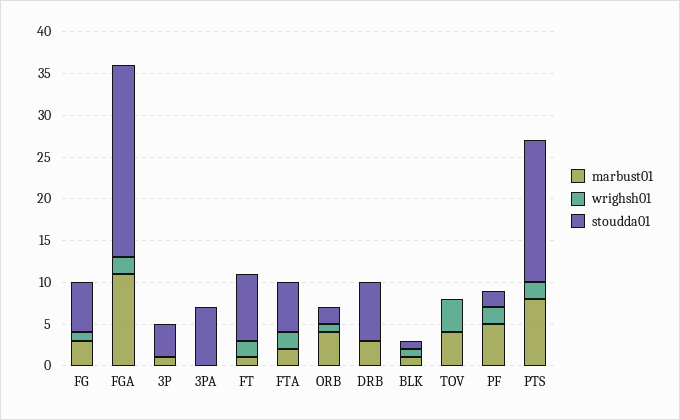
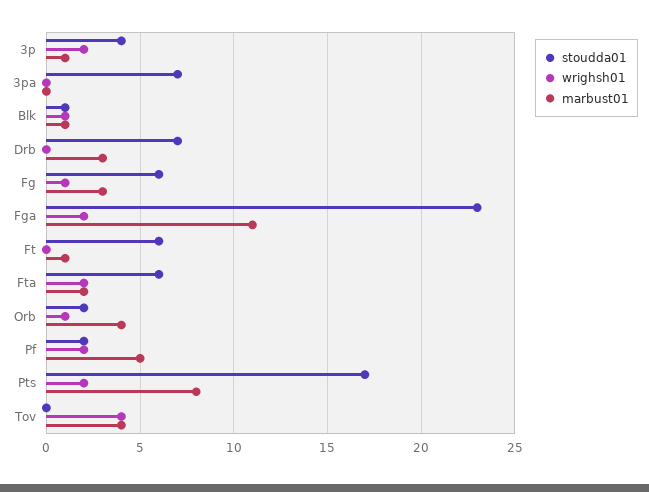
wrighsh01, 3P: 0 -> 2
wrighsh01, FT: 2 -> 0
stoudda01, FT: 8 -> 6

